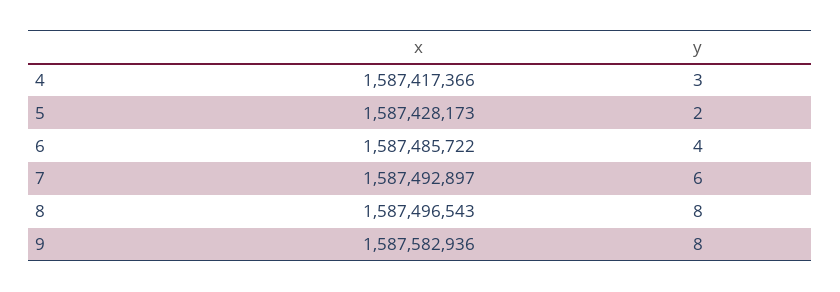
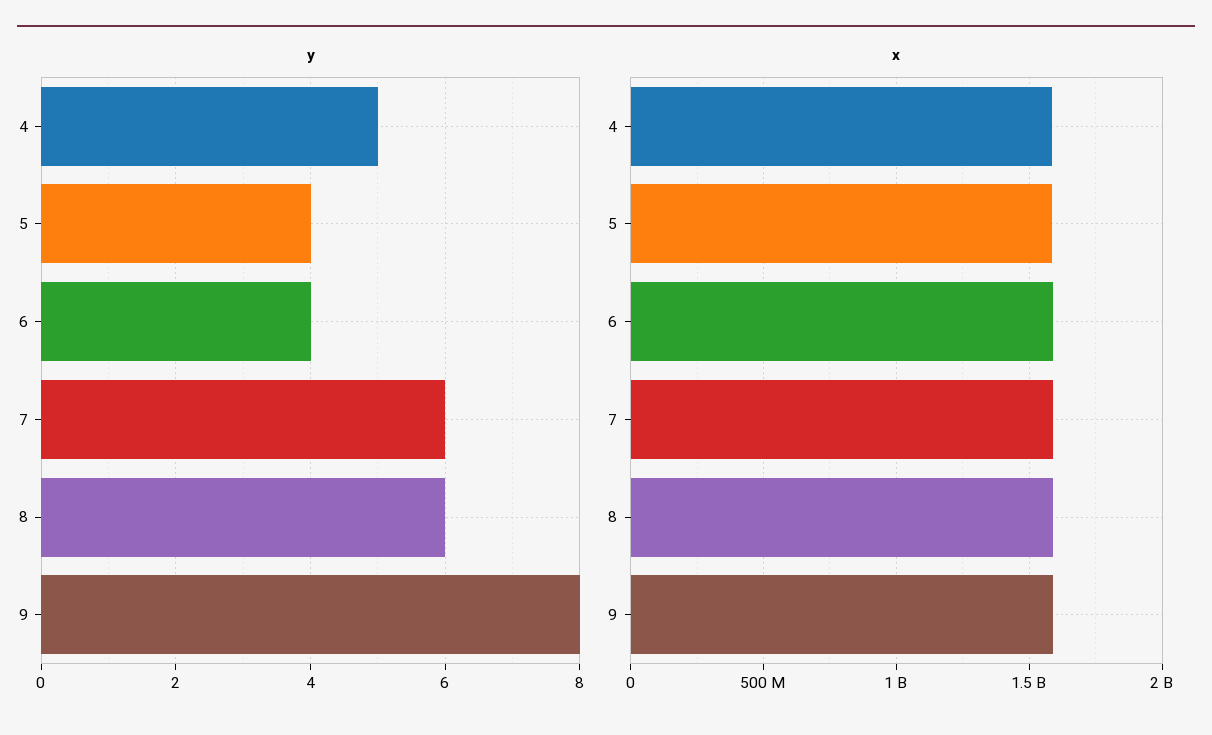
y, 4: 3 -> 5
y, 5: 2 -> 4
y, 8: 8 -> 6

